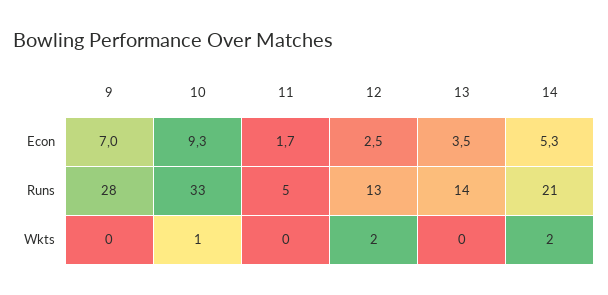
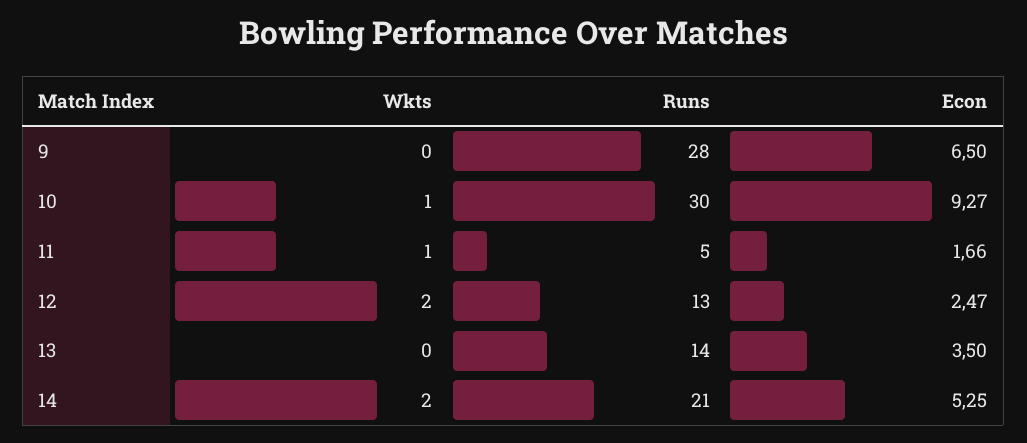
9, Econ: 7 -> 6.5
10, Runs: 33 -> 30
11, Wkts: 0 -> 1

